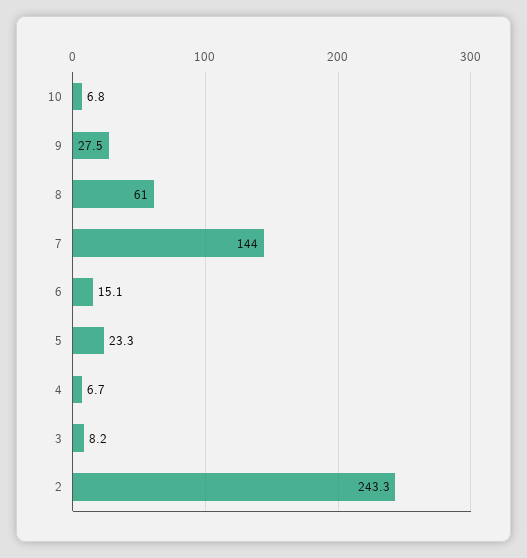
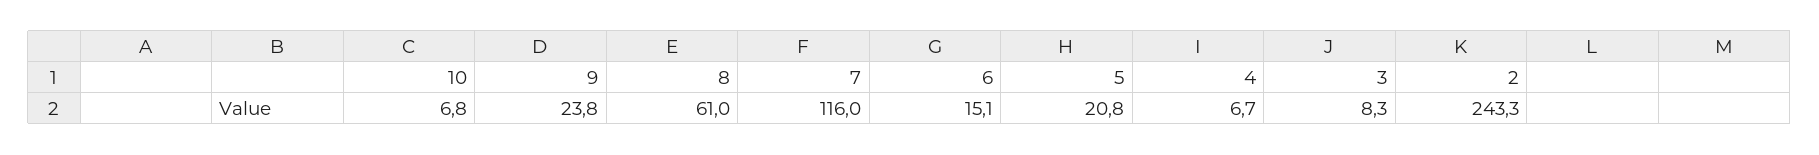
9: 27.5 -> 23.8
7: 144 -> 116
5: 23.3 -> 20.8
3: 8.2 -> 8.3

